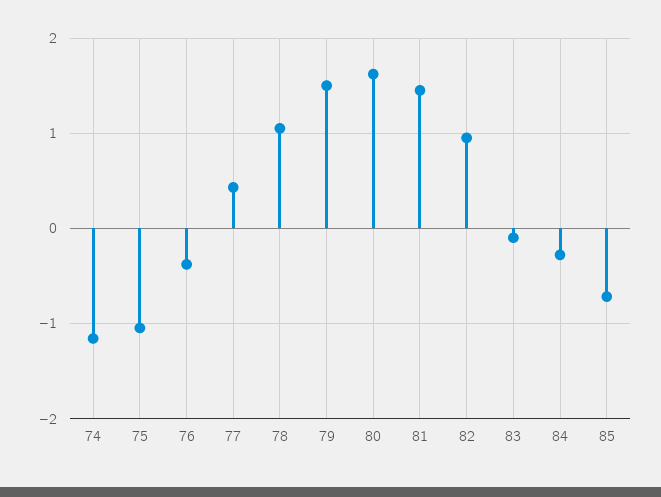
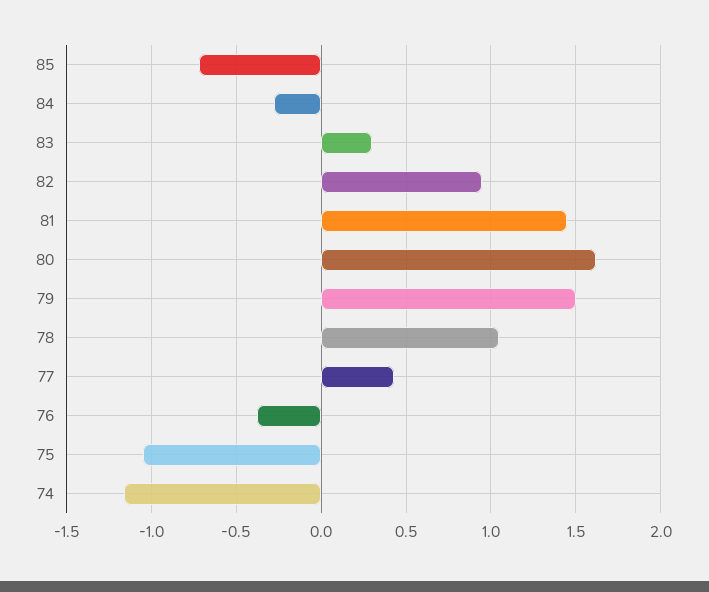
83: -0.1 -> 0.3

